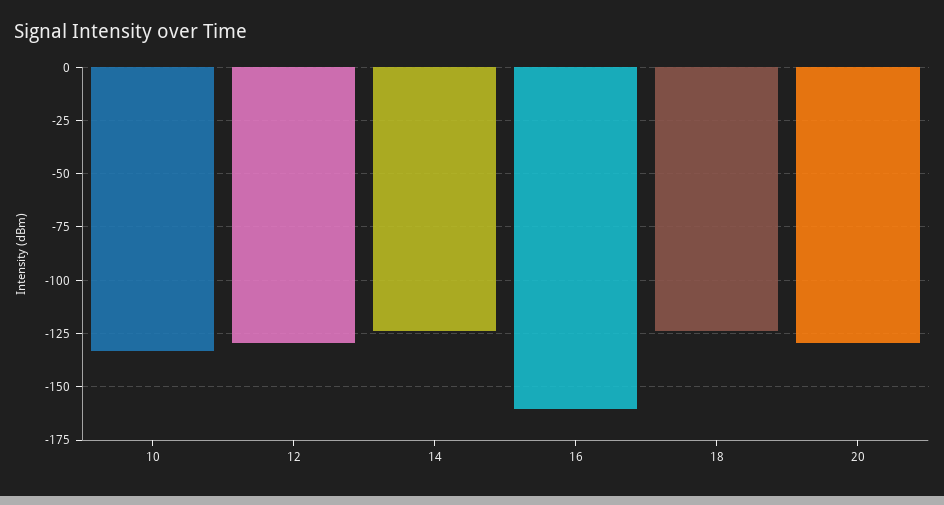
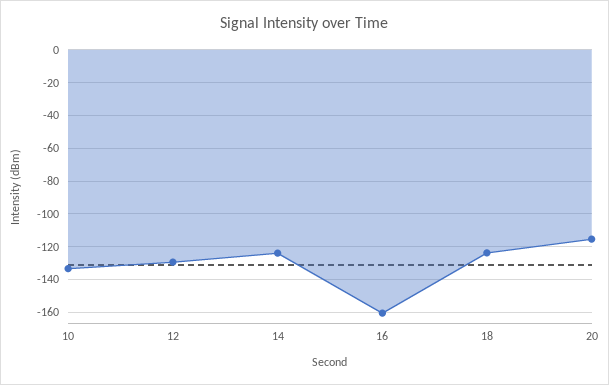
20: -130 -> -115

